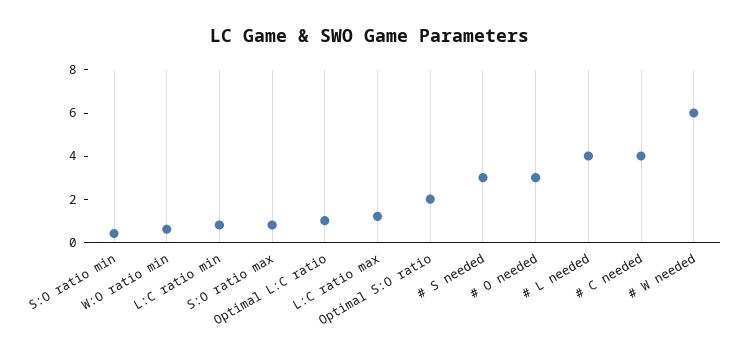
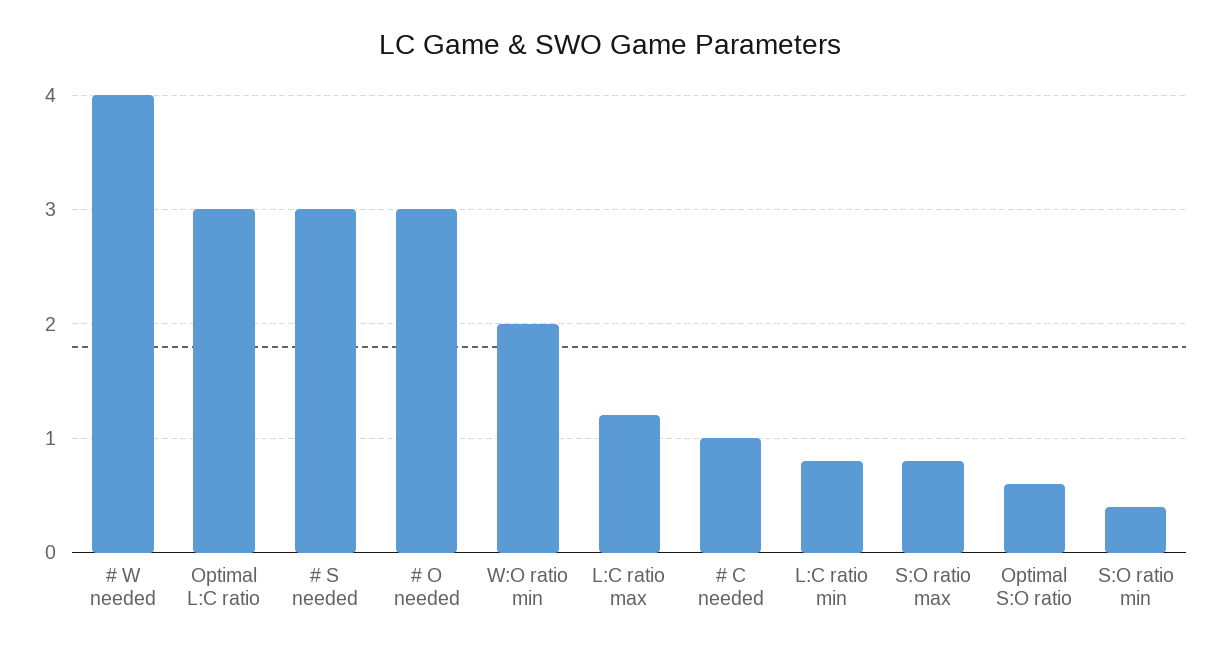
W:O ratio min: 0.5 -> 2
Optimal L:C ratio: 1 -> 3
Optimal S:O ratio: 2 -> 0.6
# L needed: 4 -> none
# C needed: 4 -> 1
# W needed: 6 -> 4

